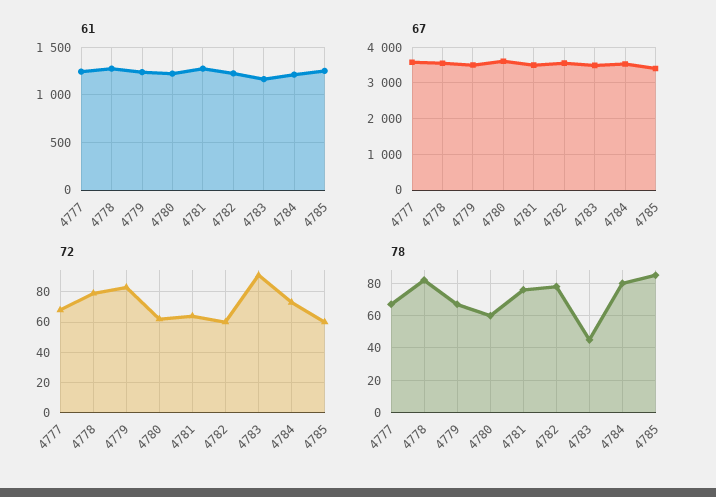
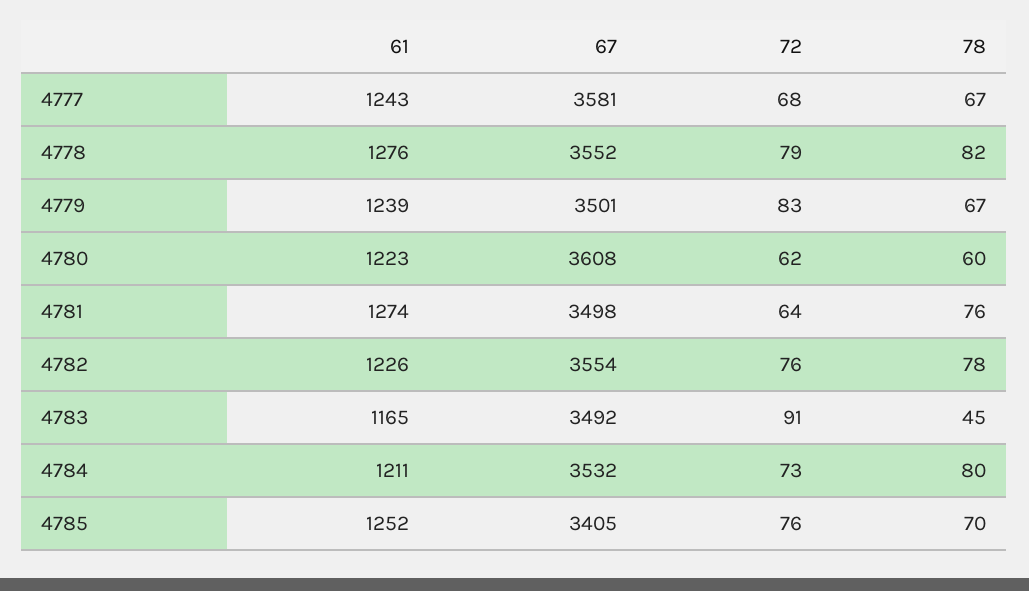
72, 4782: 60 -> 76
72, 4785: 60 -> 76
78, 4785: 85 -> 70

